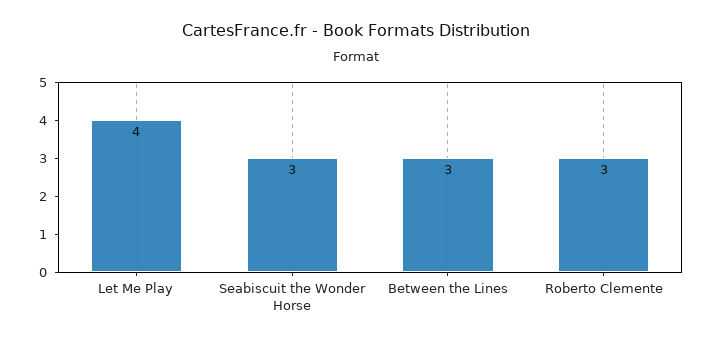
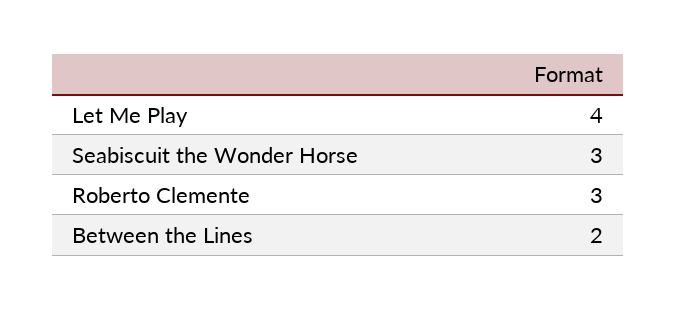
Between the Lines: 3 -> 2

